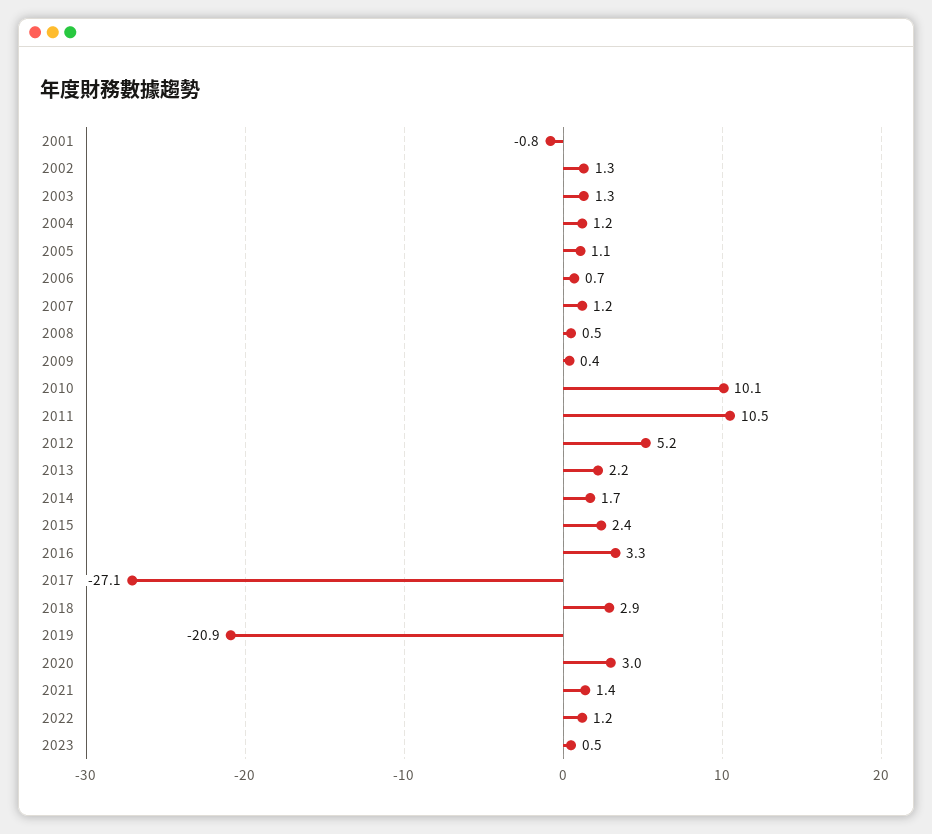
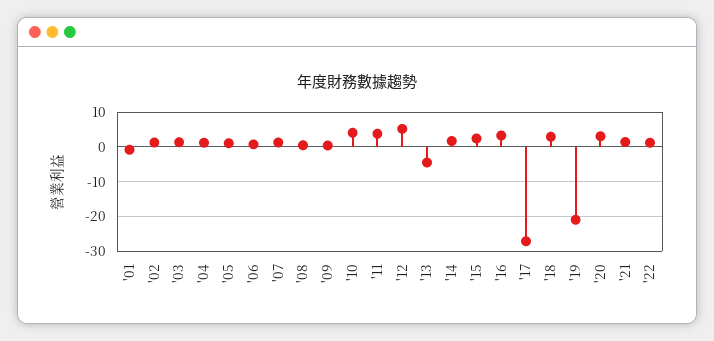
2010: 10.1 -> 4
2011: 10.5 -> 4
2013: 2.2 -> -4
2023: 0.5 -> none

